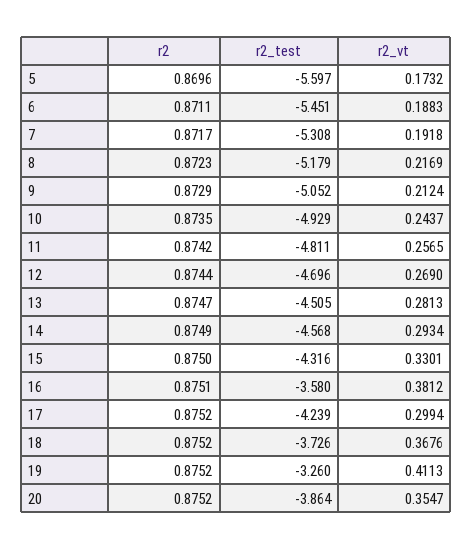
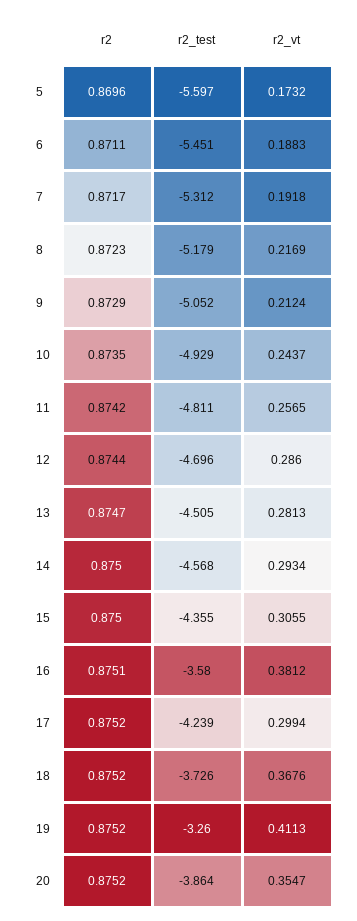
r2_test, 7: -5.308 -> -5.312
r2_vt, 12: 0.269 -> 0.286
r2, 14: 0.8749 -> 0.875
r2_test, 15: -4.316 -> -4.355
r2_vt, 15: 0.3301 -> 0.3055

